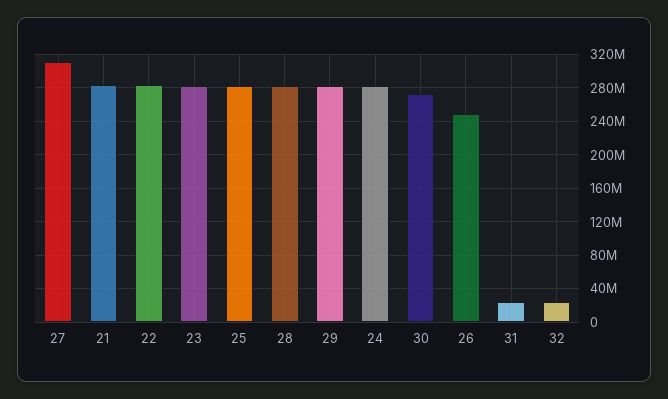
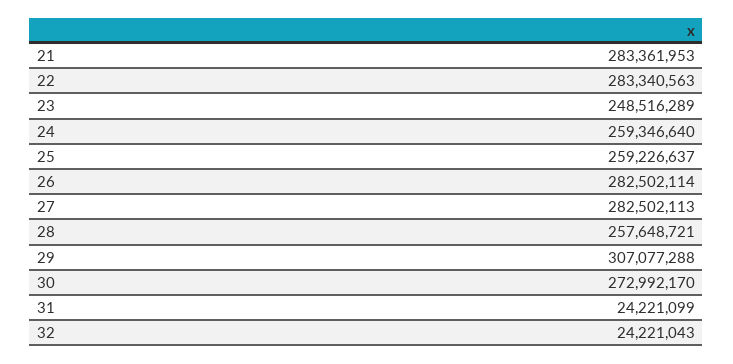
27: 310000000 -> 282502113
23: 280000000 -> 248516289
25: 280000000 -> 259226637
28: 280000000 -> 257648721
29: 280000000 -> 307077288
24: 280000000 -> 259346640
26: 250000000 -> 282502114

